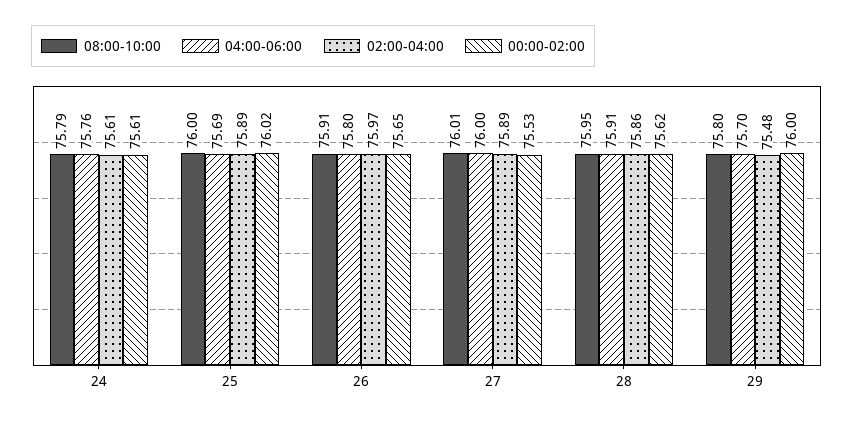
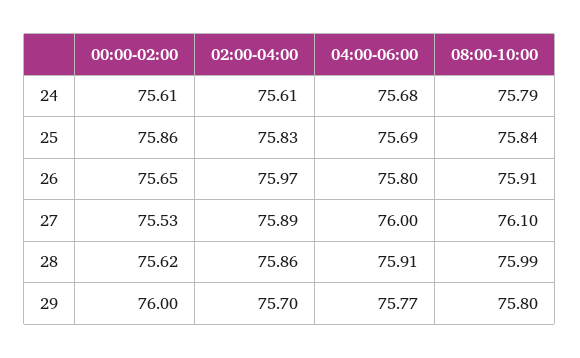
04:00-06:00, 24: 75.76 -> 75.68
08:00-10:00, 25: 76 -> 75.84
02:00-04:00, 25: 75.89 -> 75.83
00:00-02:00, 25: 76.02 -> 75.86
08:00-10:00, 27: 76.01 -> 76.1
08:00-10:00, 28: 75.95 -> 75.99
04:00-06:00, 29: 75.7 -> 75.77
02:00-04:00, 29: 75.48 -> 75.7

